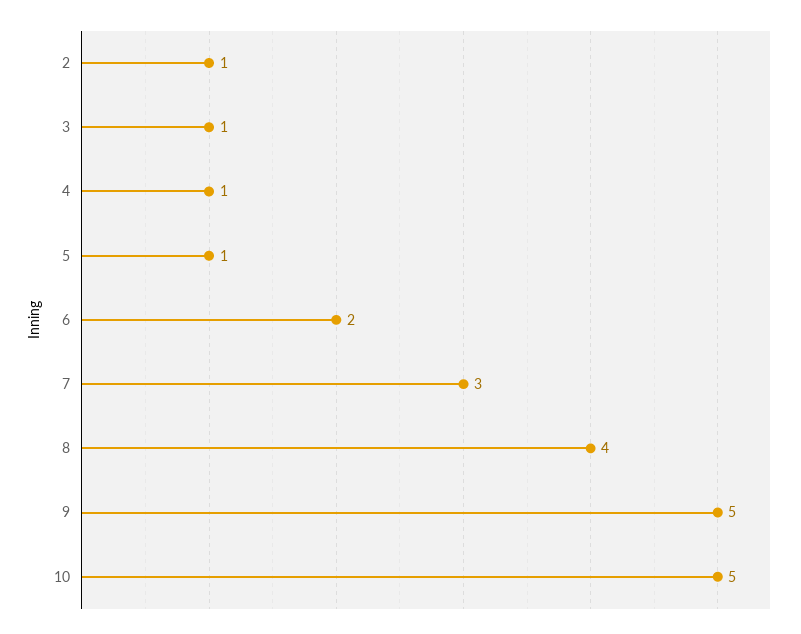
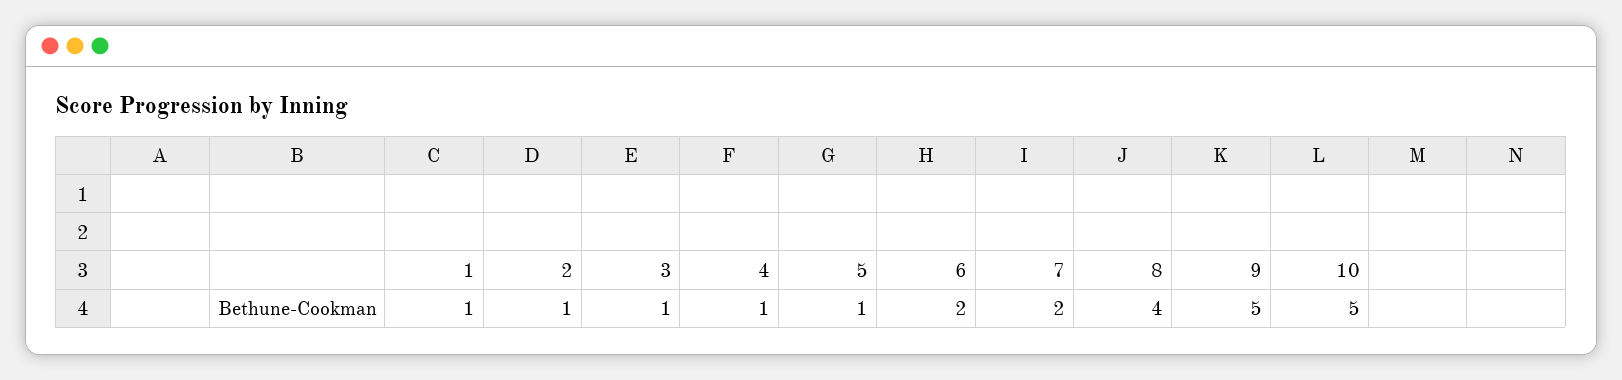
7: 3 -> 2
1: none -> 1

